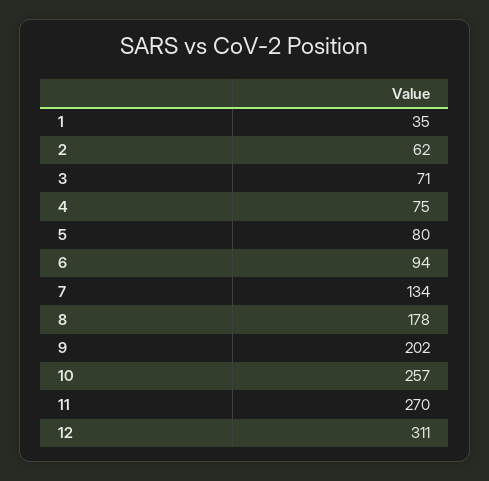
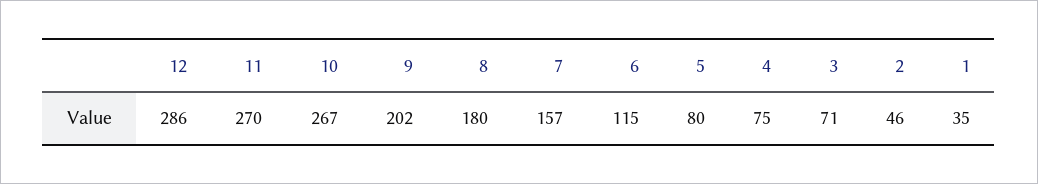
2: 62 -> 46
6: 94 -> 115
7: 134 -> 157
8: 178 -> 180
10: 257 -> 267
12: 311 -> 286

